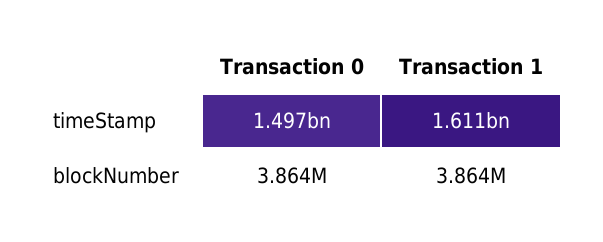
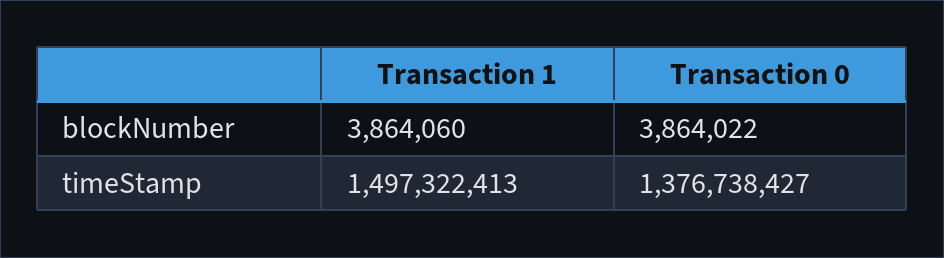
Transaction 0, timeStamp: 1497000000 -> 1376738427
Transaction 1, timeStamp: 1611000000 -> 1497322413

